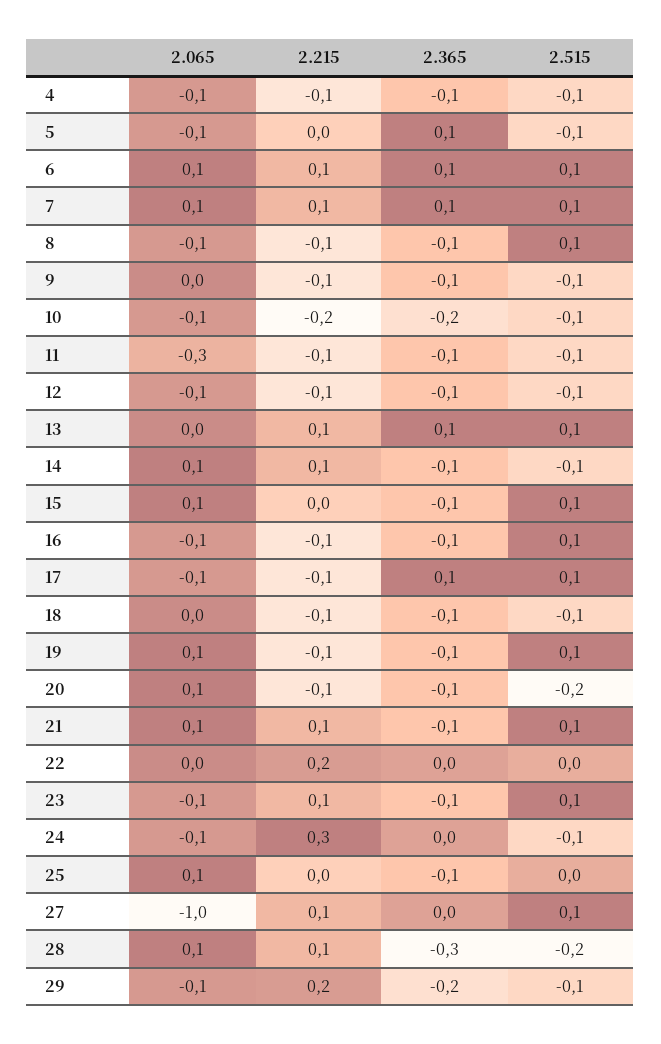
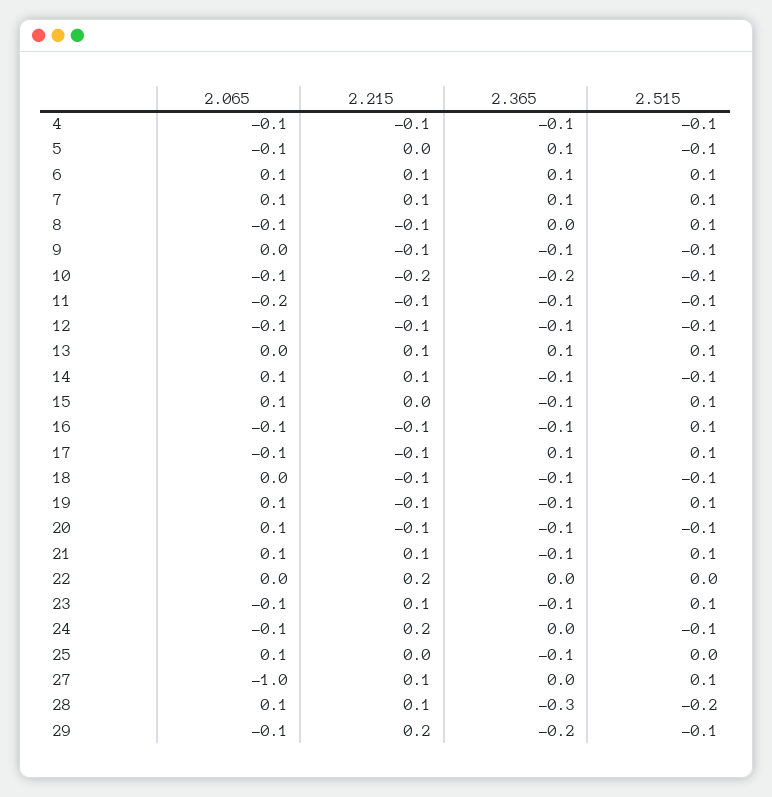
2.365, 8: -0.1 -> 0
2.065, 11: -0.3 -> -0.2
2.515, 20: -0.2 -> -0.1
2.215, 24: 0.3 -> 0.2

